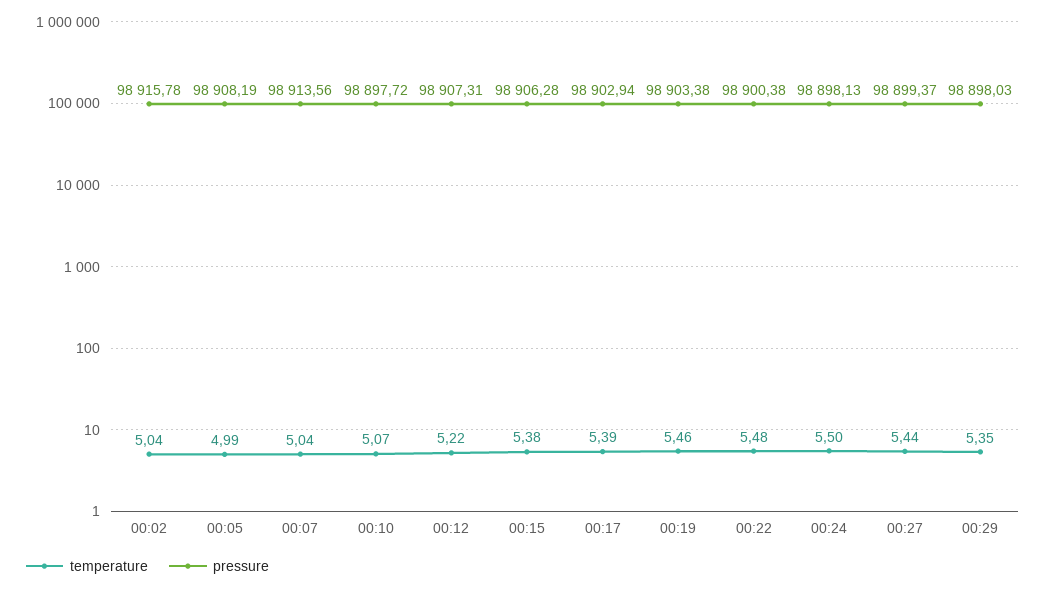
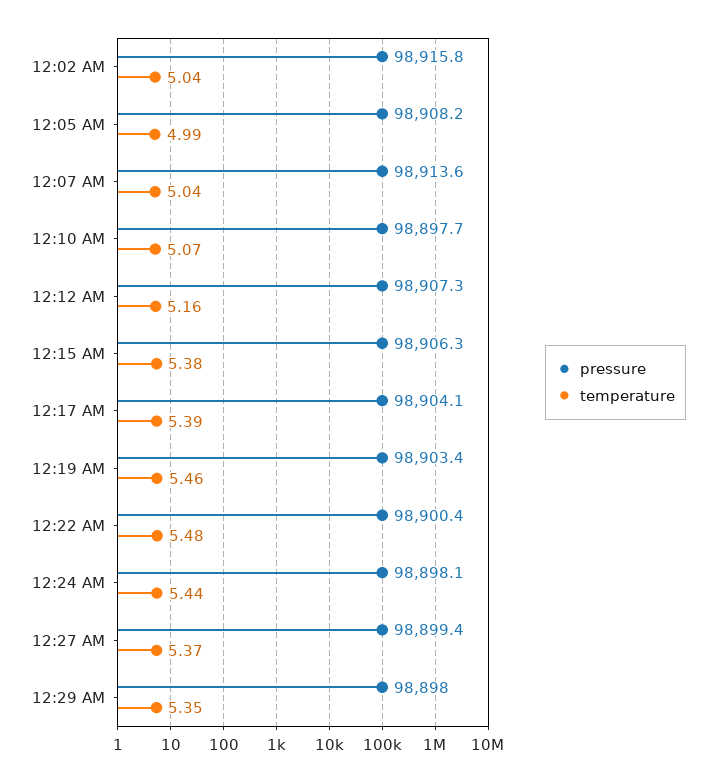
temperature, 00:12: 5.22 -> 5.16
pressure, 00:17: 98902.94 -> 98904.1
temperature, 00:24: 5.5 -> 5.44
temperature, 00:27: 5.44 -> 5.37

